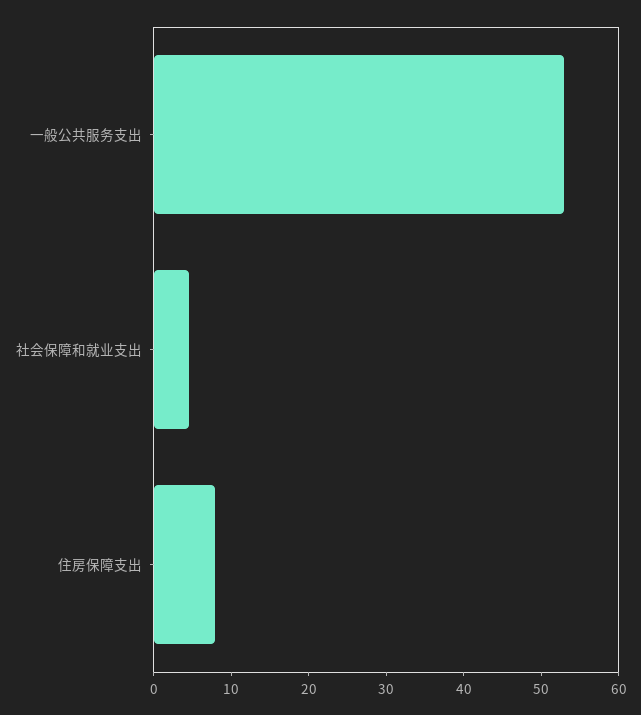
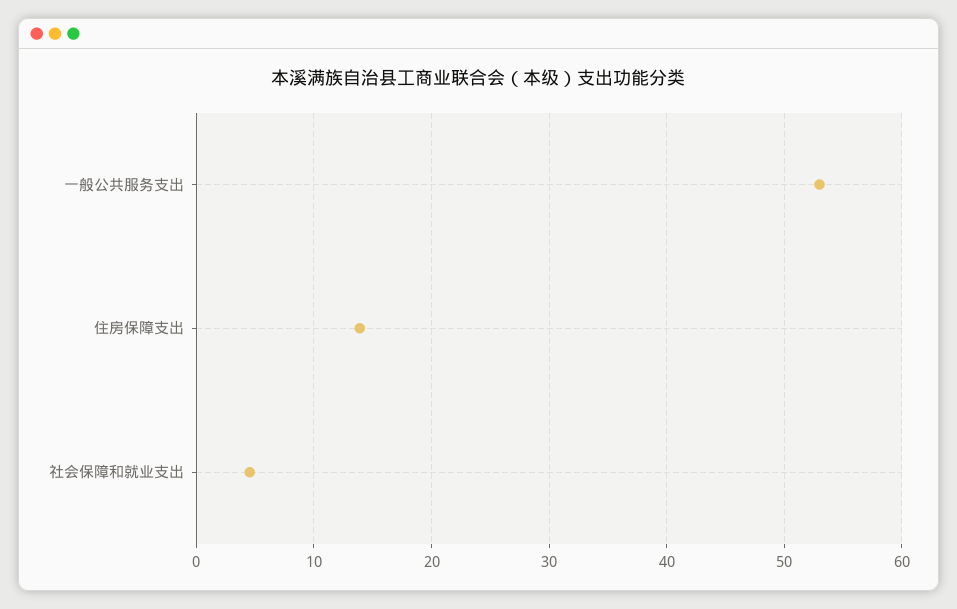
住房保障支出: 8 -> 14

